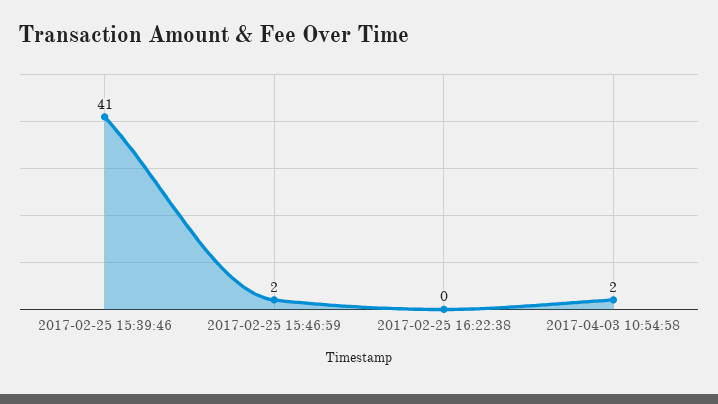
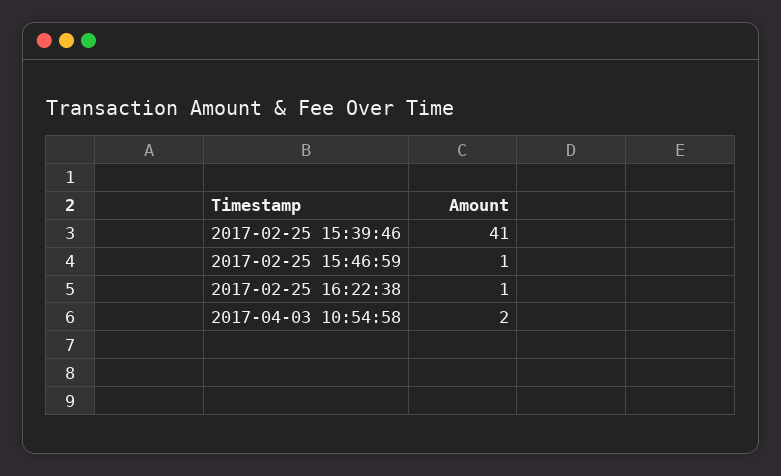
2017-02-25 15:46:59: 2 -> 1
2017-02-25 16:22:38: 0 -> 1

